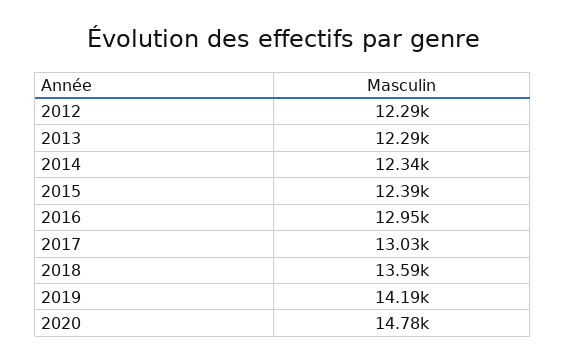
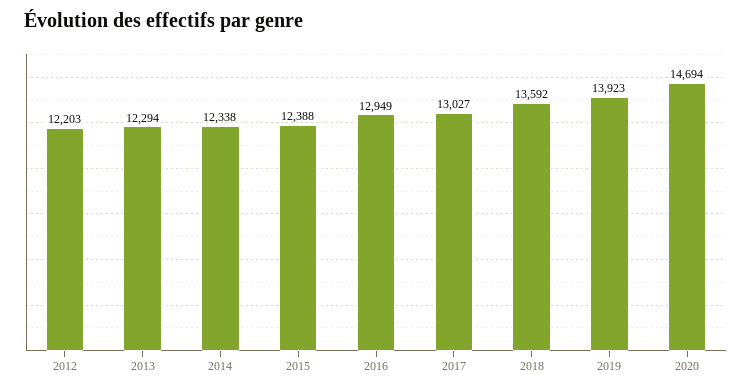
2012: 12290 -> 12203
2019: 14190 -> 13923
2020: 14780 -> 14694

